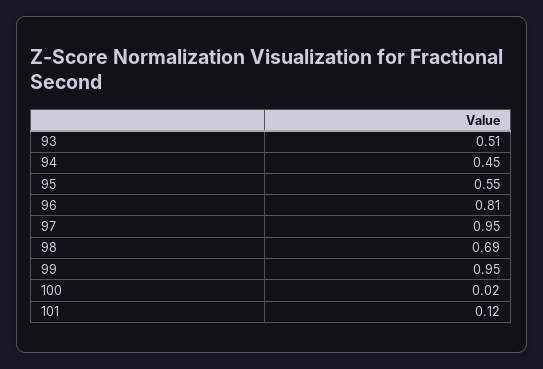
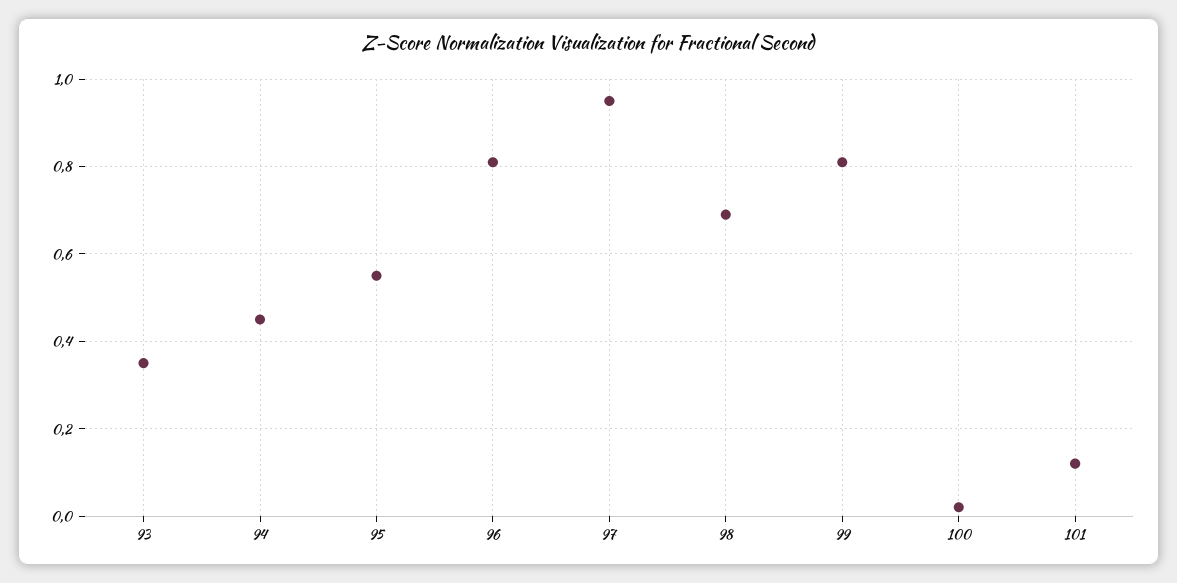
93: 0.51 -> 0.35
99: 0.95 -> 0.8

